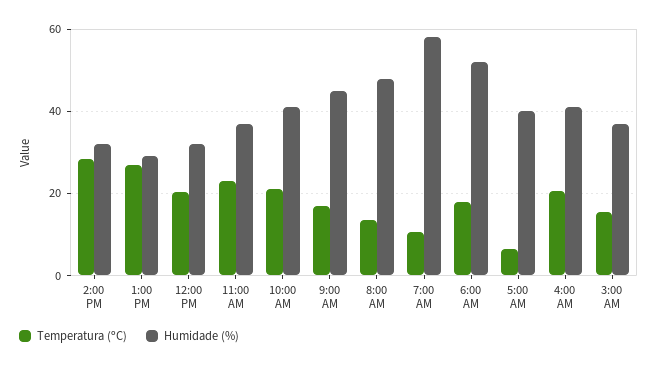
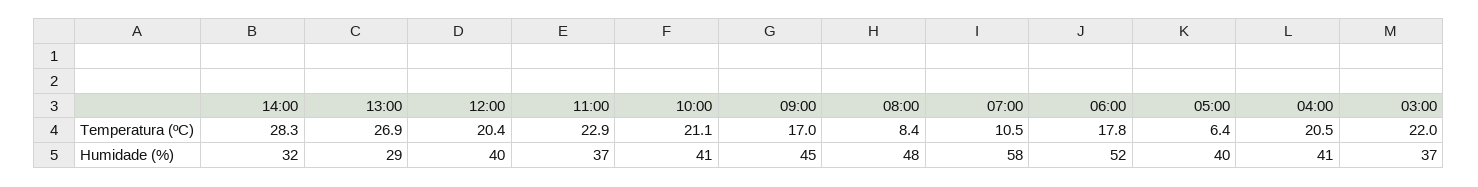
Humidade (%), 12:00 PM: 32 -> 40
Temperatura (ºC), 8:00 AM: 14 -> 8.4
Temperatura (ºC), 3:00 AM: 16 -> 22

